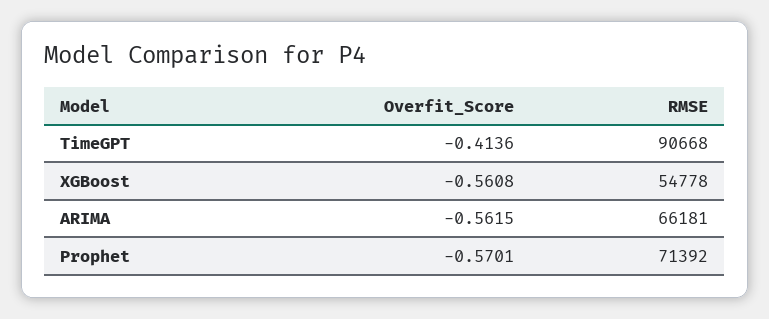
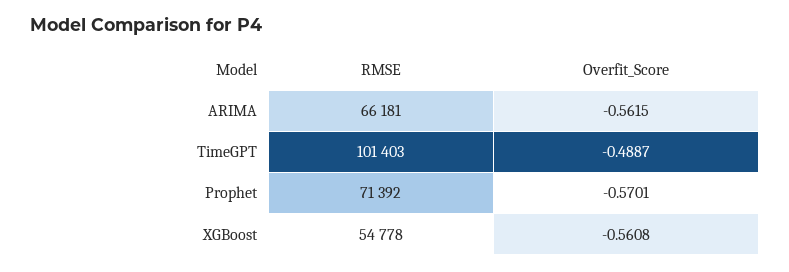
Overfit_Score, TimeGPT: -0.4136 -> -0.4887
RMSE, TimeGPT: 90668 -> 101403

